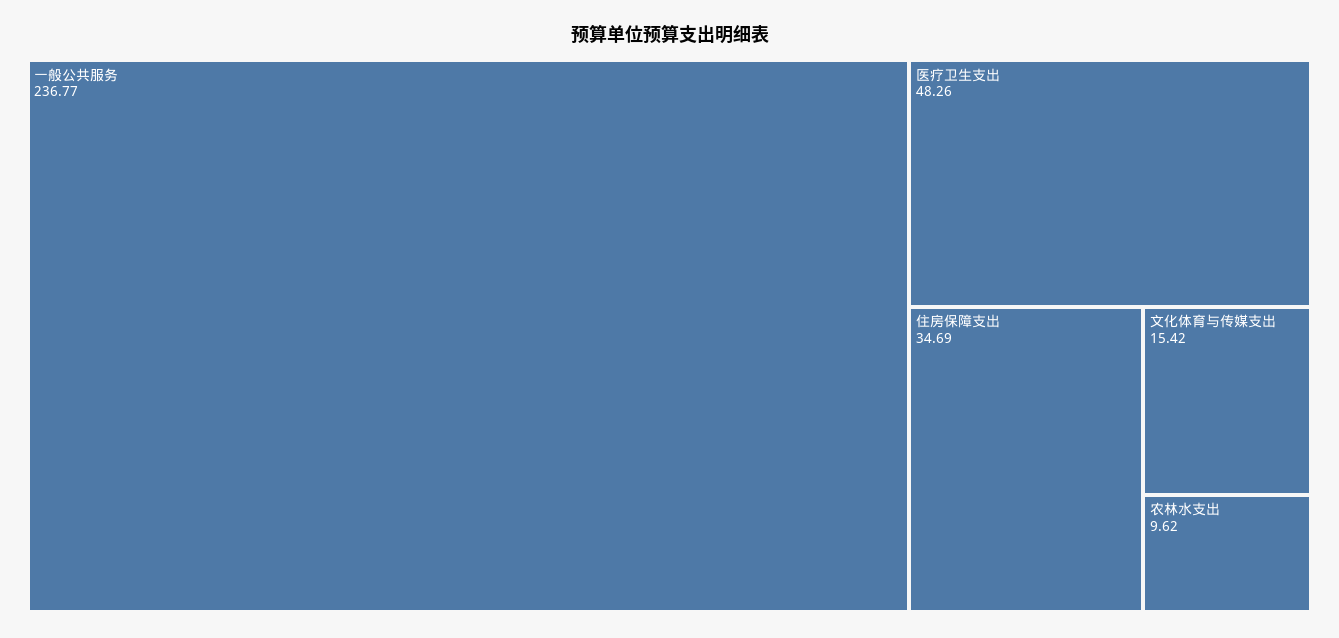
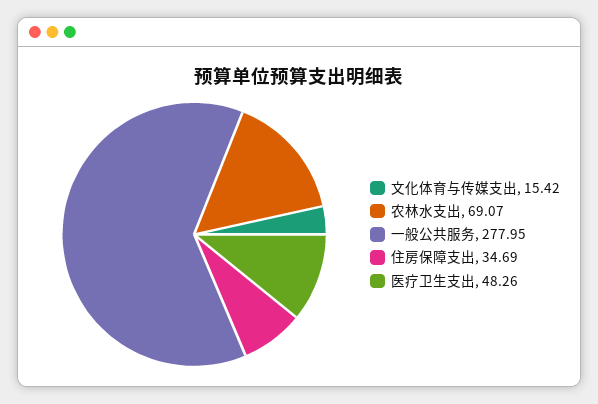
一般公共服务: 236.77 -> 277.95
农林水支出: 9.62 -> 69.07

